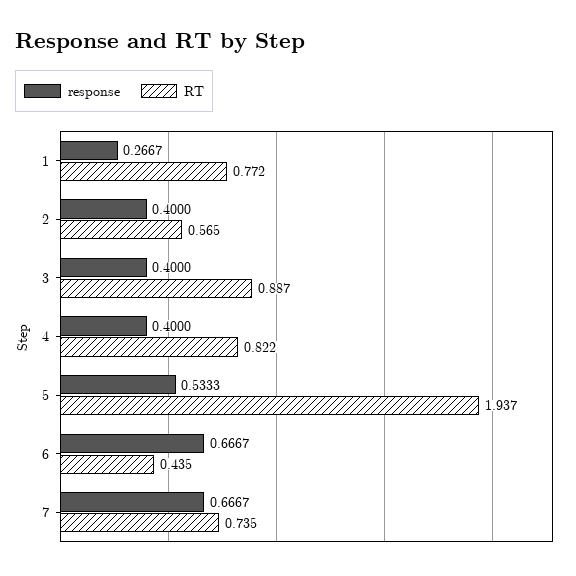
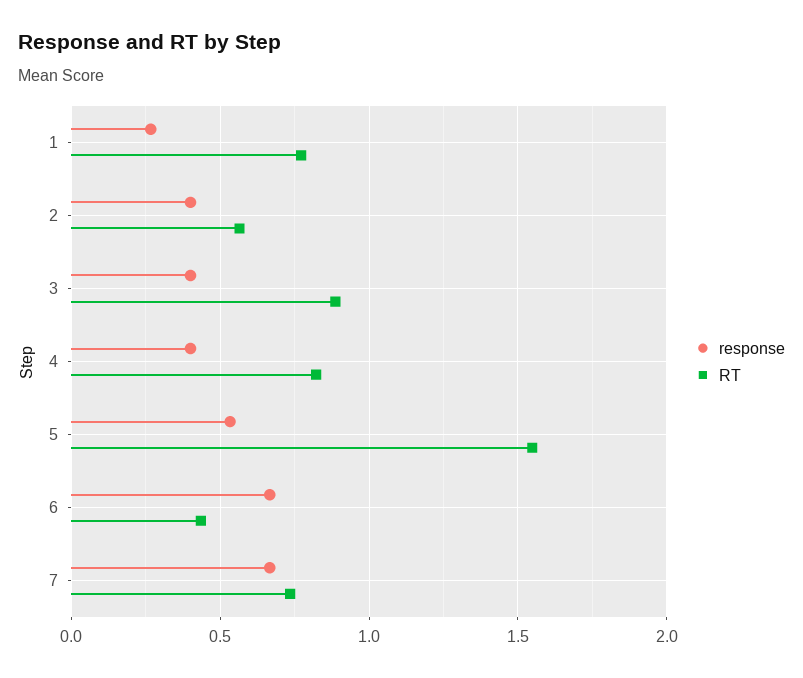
RT, 5: 1.937 -> 1.55

